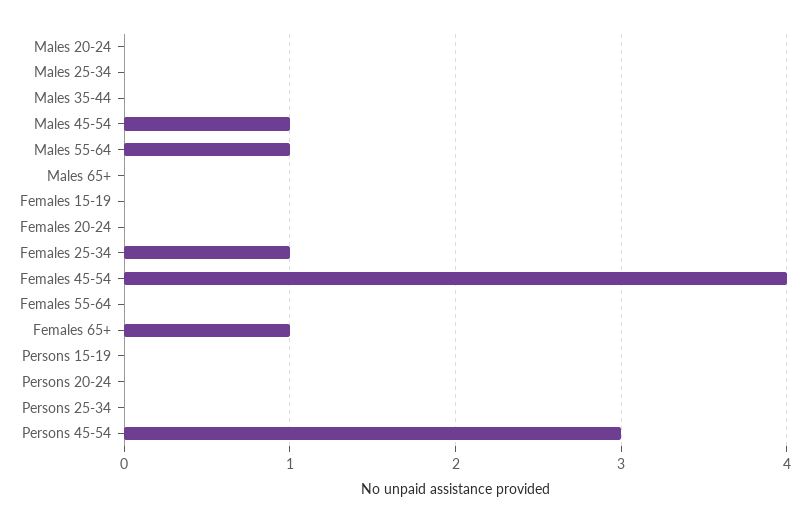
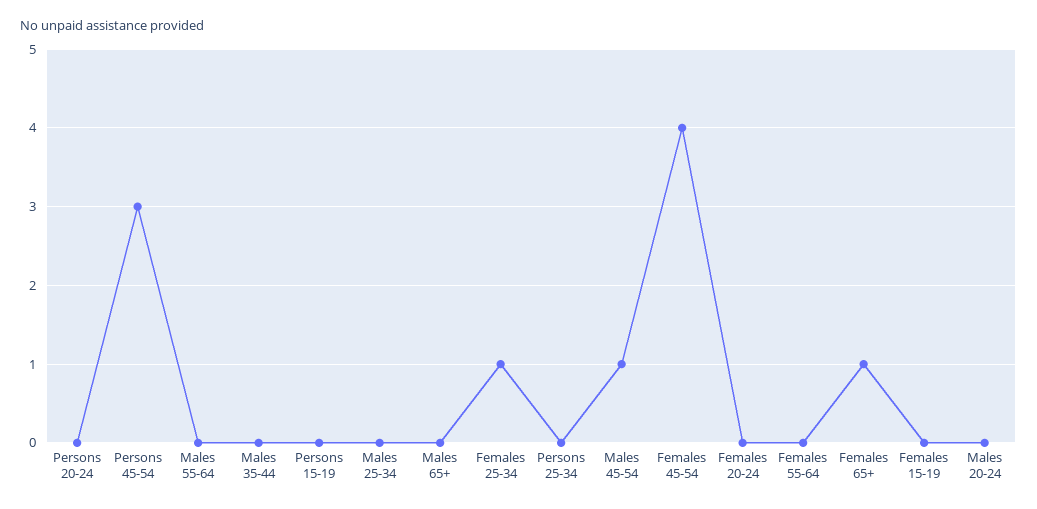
Males 55-64: 1 -> 0

